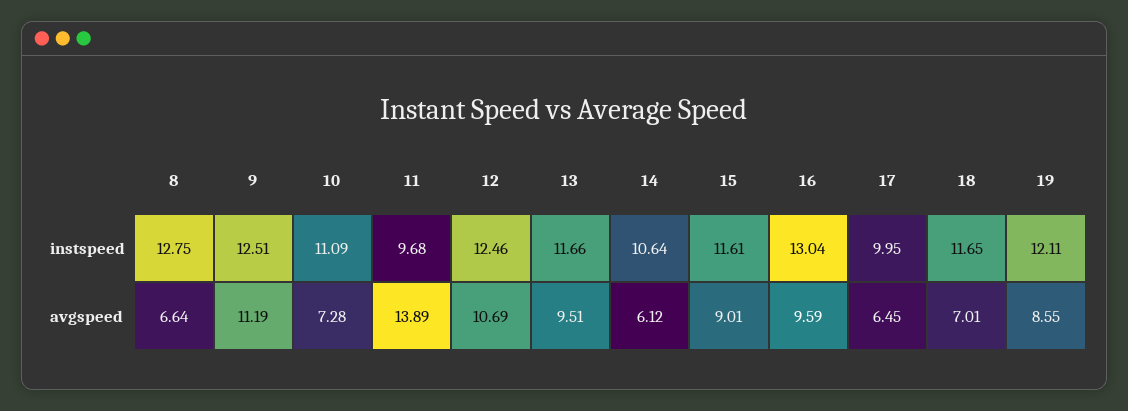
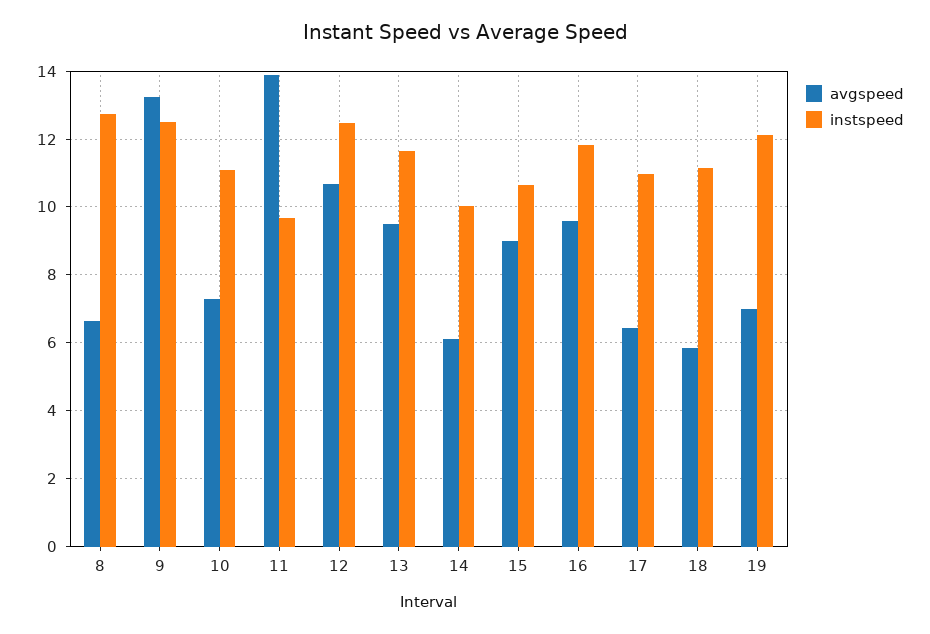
instspeed, 14: 10.64 -> 10
instspeed, 15: 11.61 -> 10.6
instspeed, 16: 13.04 -> 11.8
instspeed, 17: 9.95 -> 11
instspeed, 18: 11.65 -> 11.2
avgspeed, 9: 11.19 -> 13.2
avgspeed, 18: 7.01 -> 5.8
avgspeed, 19: 8.55 -> 7

